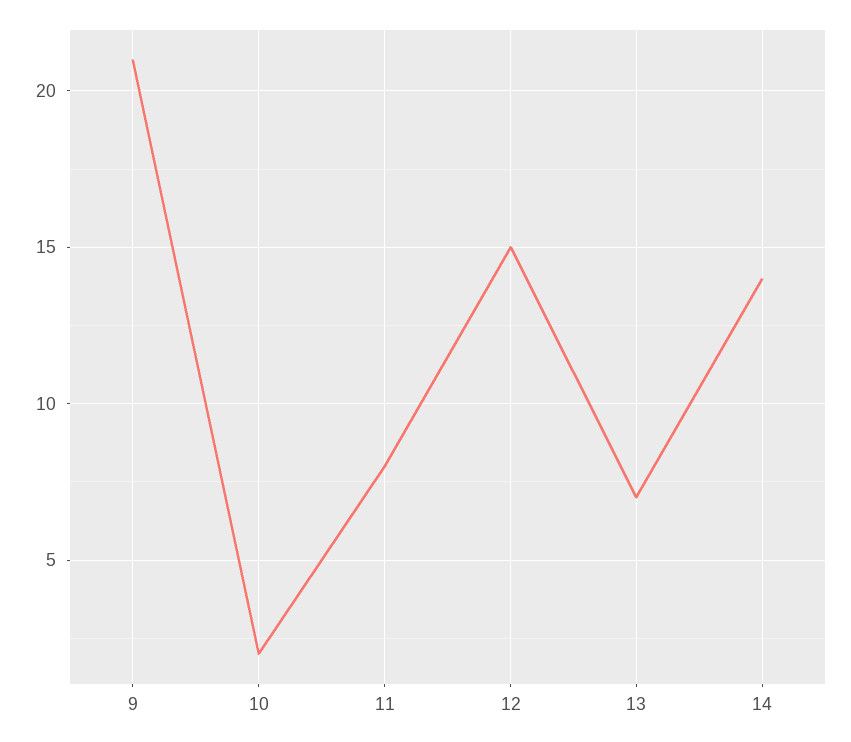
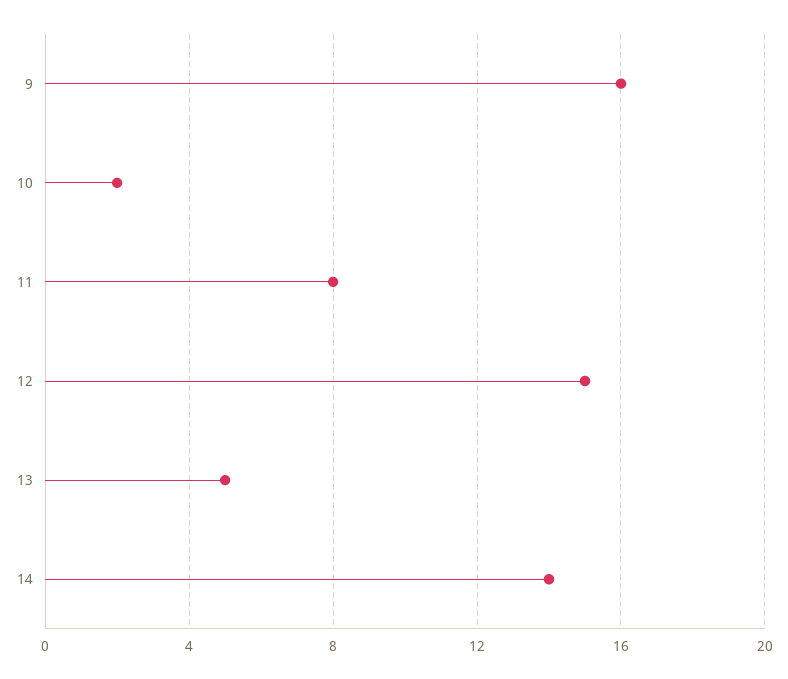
9: 21 -> 16
13: 7 -> 5

